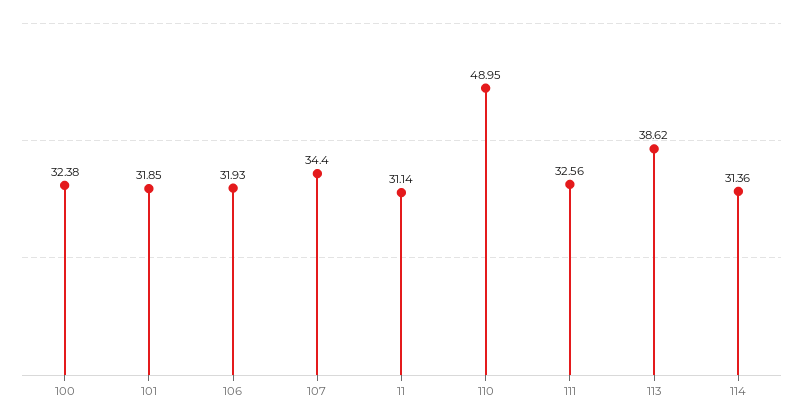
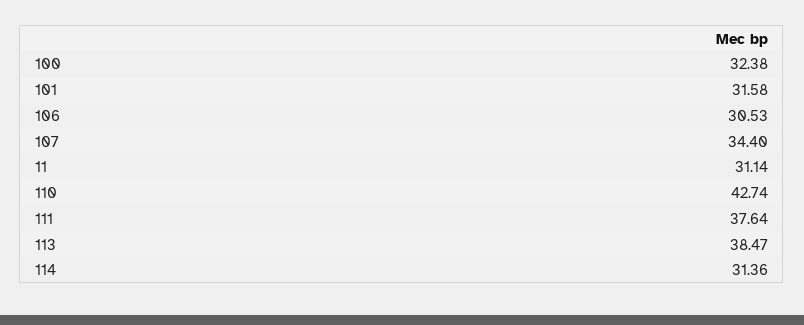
101: 31.85 -> 31.58
106: 31.93 -> 30.53
110: 48.95 -> 42.74
111: 32.56 -> 37.64
113: 38.62 -> 38.47

